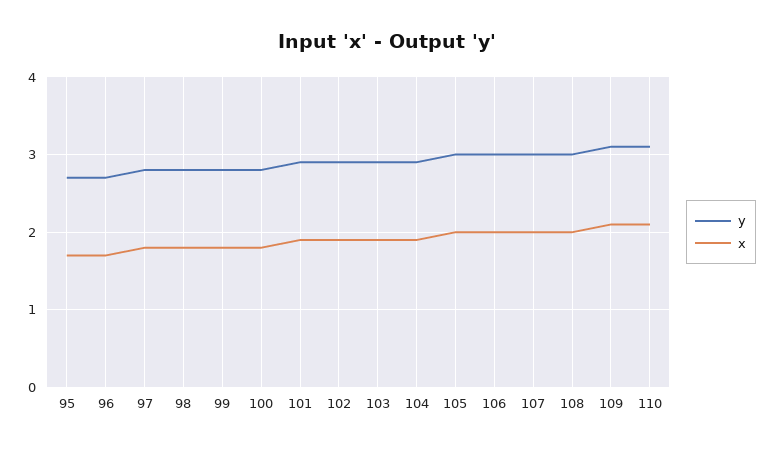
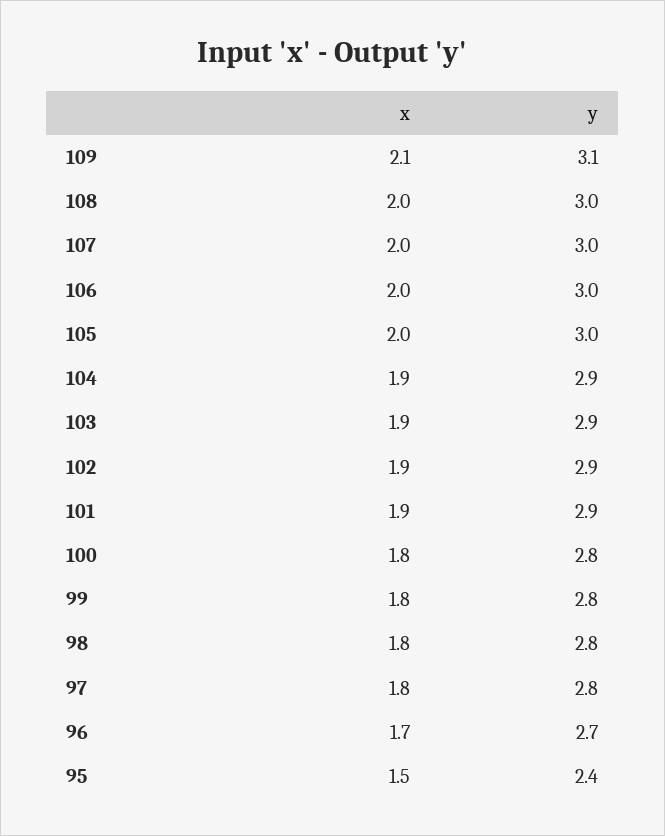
y, 95: 2.7 -> 2.4
x, 95: 1.7 -> 1.5
y, 110: 3.1 -> none
x, 110: 2.1 -> none

